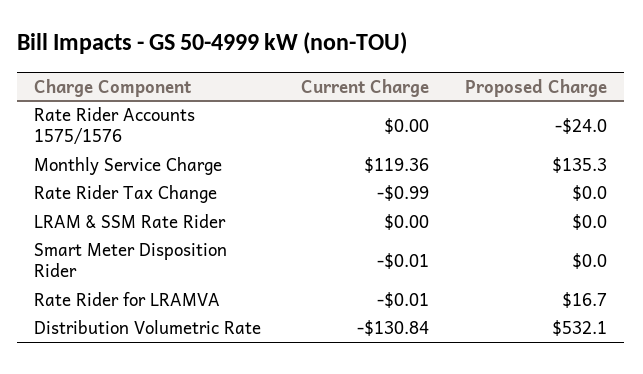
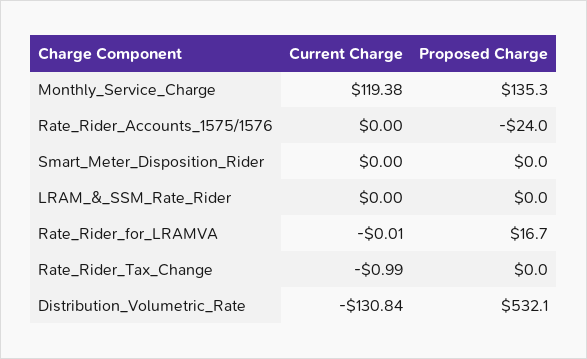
Current Charge, Monthly Service Charge: 119.36 -> 119.38
Current Charge, Smart Meter Disposition Rider: -0.01 -> 0

